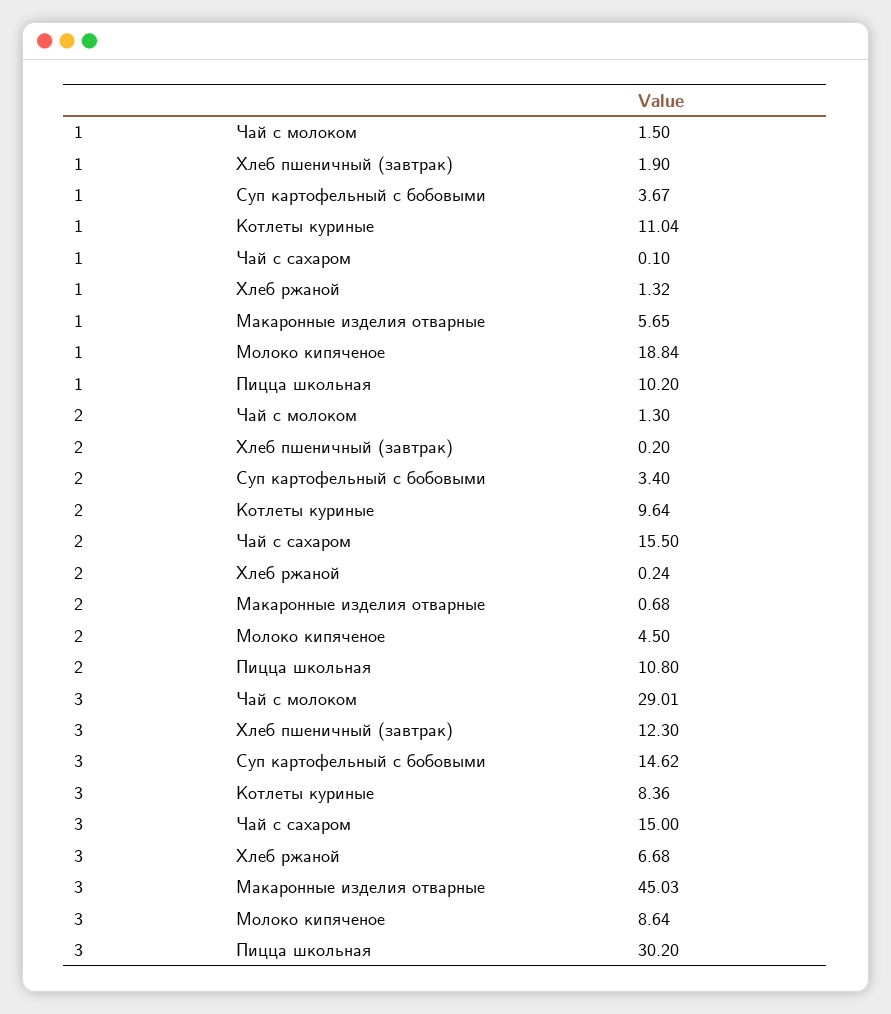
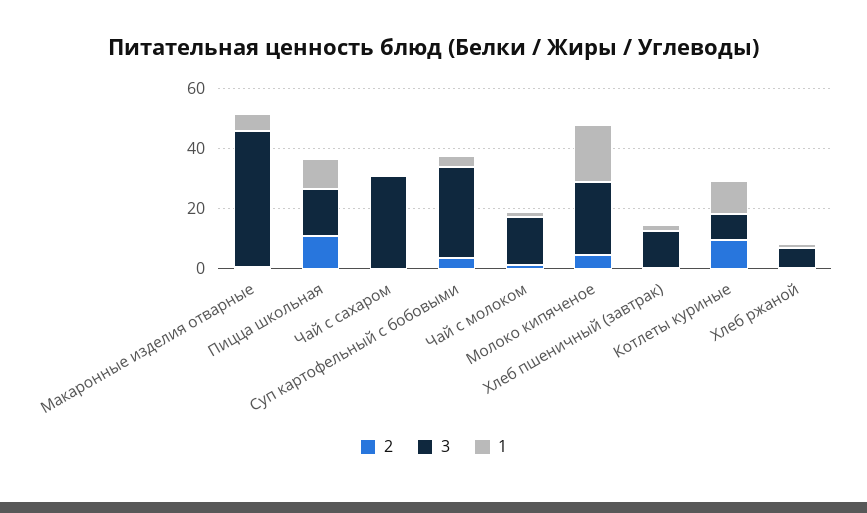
2, Чай с сахаром: 15.5 -> 0
3, Чай с молоком: 29.01 -> 15
3, Суп картофельный с бобовыми: 14.62 -> 30
3, Чай с сахаром: 15 -> 30
3, Молоко кипяченое: 8.64 -> 25
3, Пицца школьная: 30.2 -> 15

